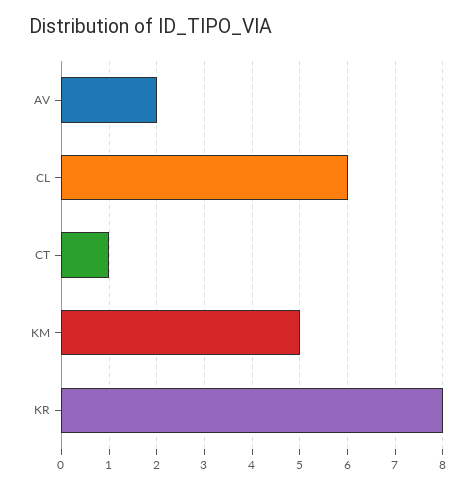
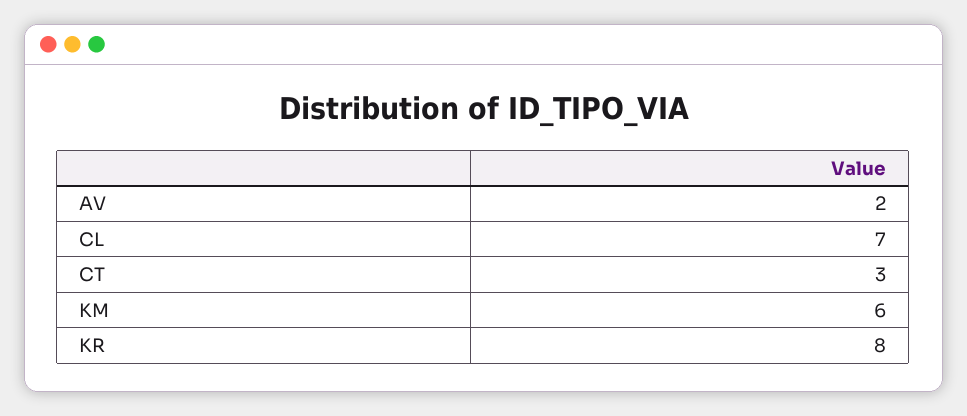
CL: 6 -> 7
CT: 1 -> 3
KM: 5 -> 6

